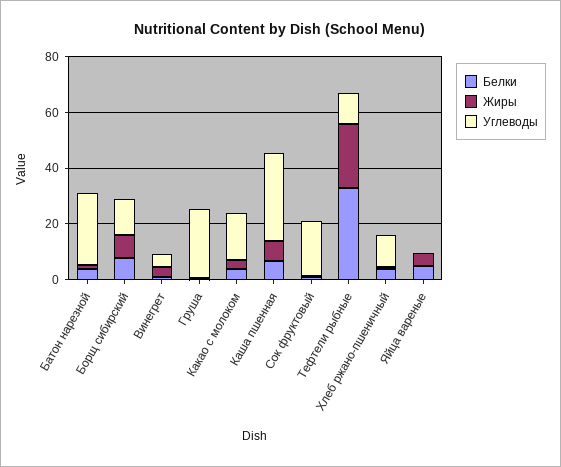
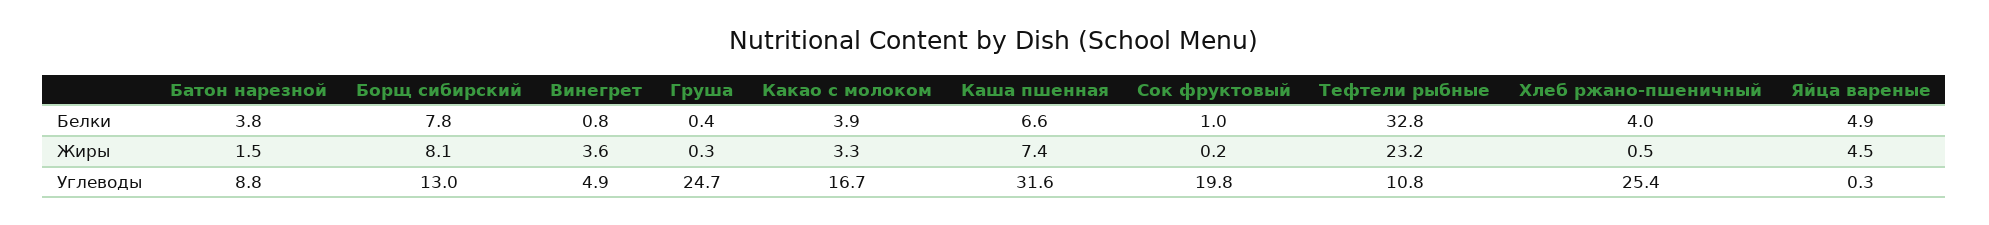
Углеводы, Батон нарезной: 25 -> 8.8
Углеводы, Хлеб ржано-пшеничный: 10 -> 25.4

